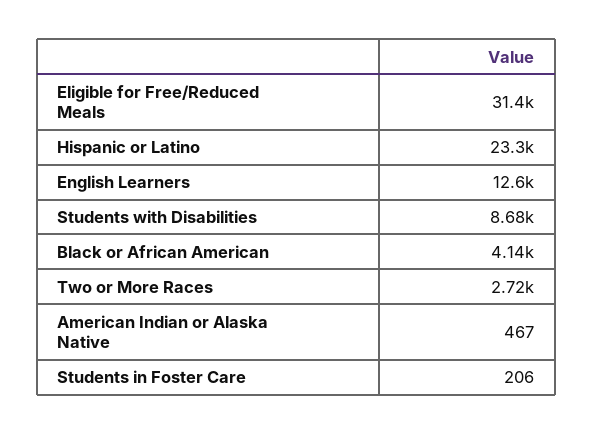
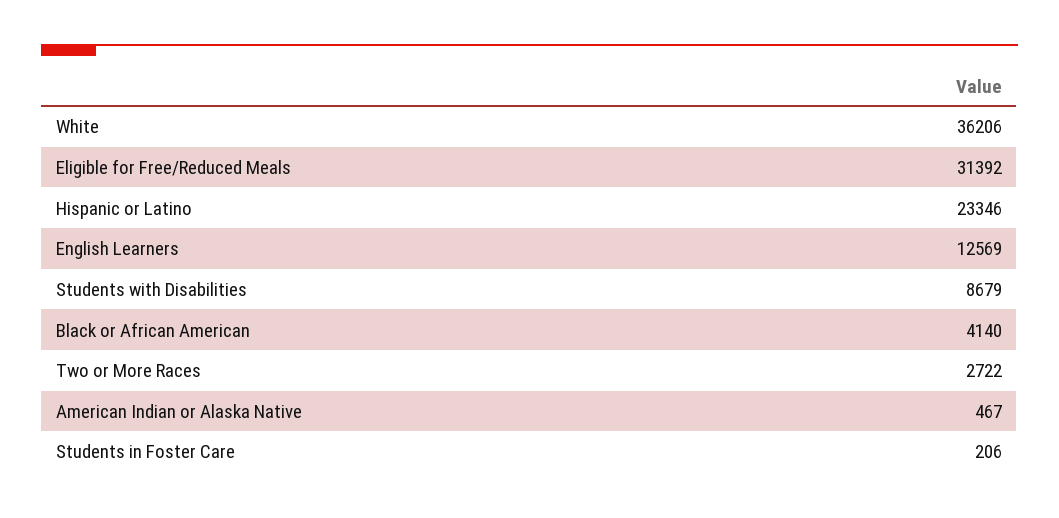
White: none -> 36206

